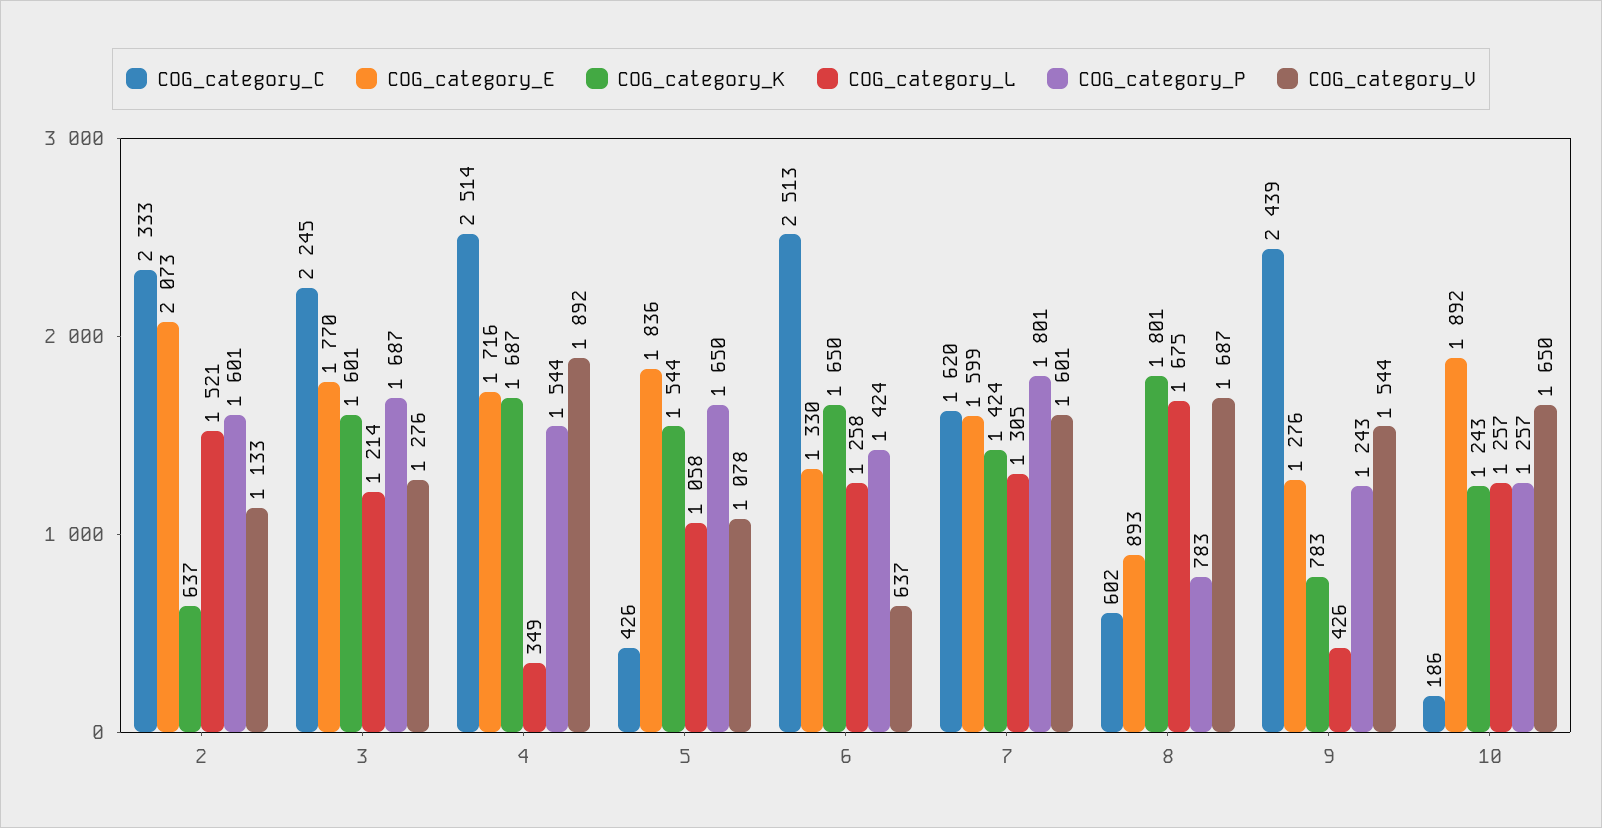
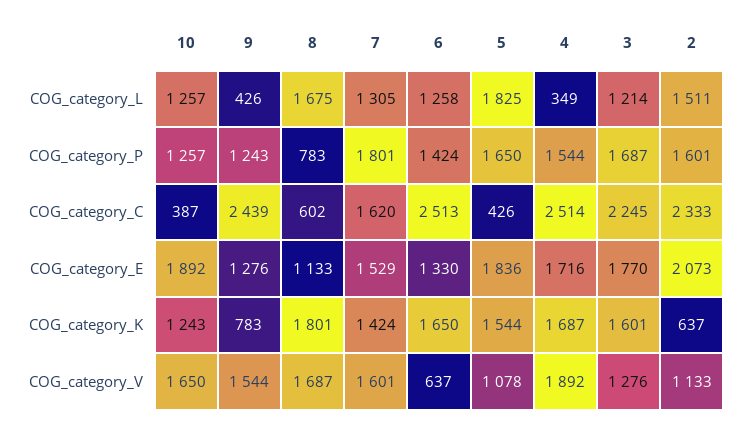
COG_category_L, 2: 1521 -> 1511
COG_category_L, 5: 1058 -> 1825
COG_category_E, 7: 1599 -> 1529
COG_category_E, 8: 893 -> 1133
COG_category_C, 10: 186 -> 387

